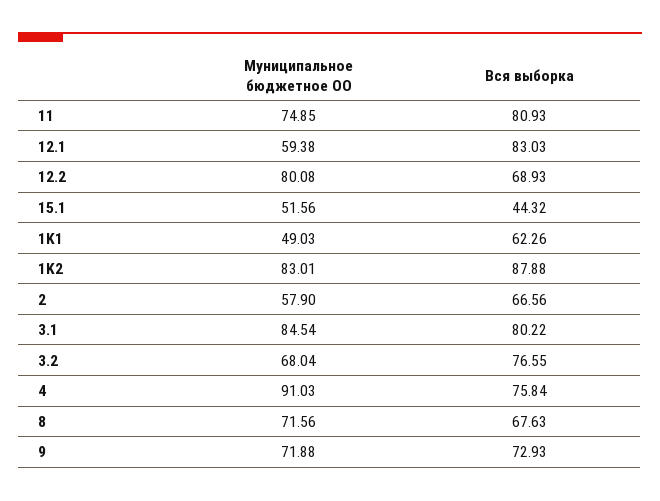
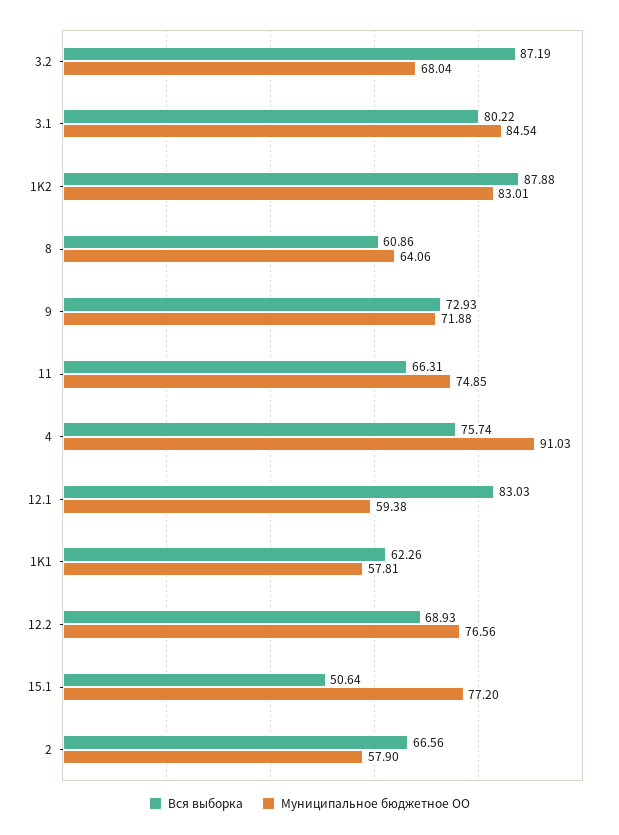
Вся выборка, 11: 80.93 -> 66.31
Муниципальное бюджетное ОО, 12.2: 80.08 -> 76.56
Муниципальное бюджетное ОО, 15.1: 51.56 -> 77.2
Вся выборка, 15.1: 44.32 -> 50.64
Муниципальное бюджетное ОО, 1K1: 49.03 -> 57.81
Вся выборка, 3.2: 76.55 -> 87.19
Вся выборка, 4: 75.84 -> 75.74
Муниципальное бюджетное ОО, 8: 71.56 -> 64.06
Вся выборка, 8: 67.63 -> 60.86

